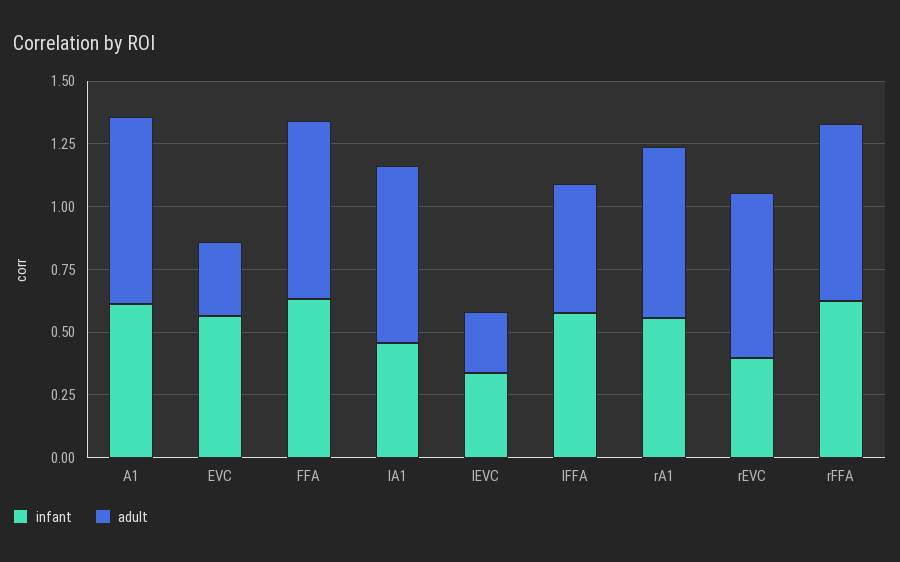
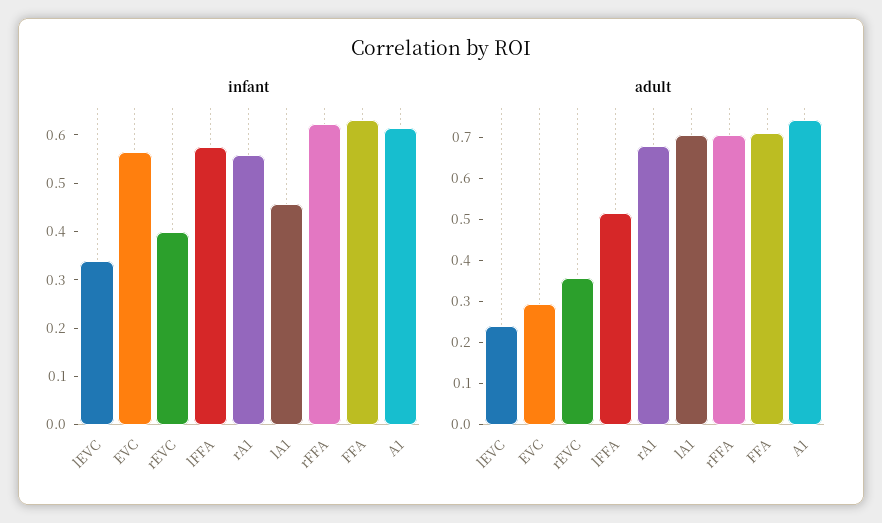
adult, rEVC: 0.65 -> 0.36

